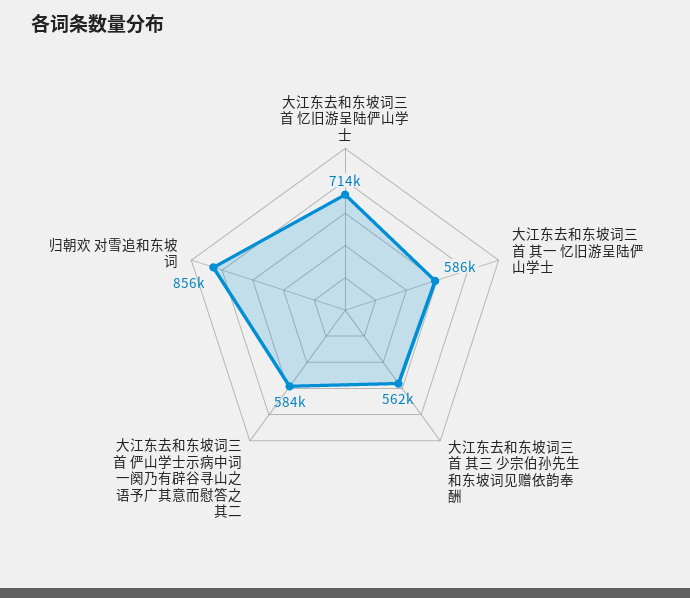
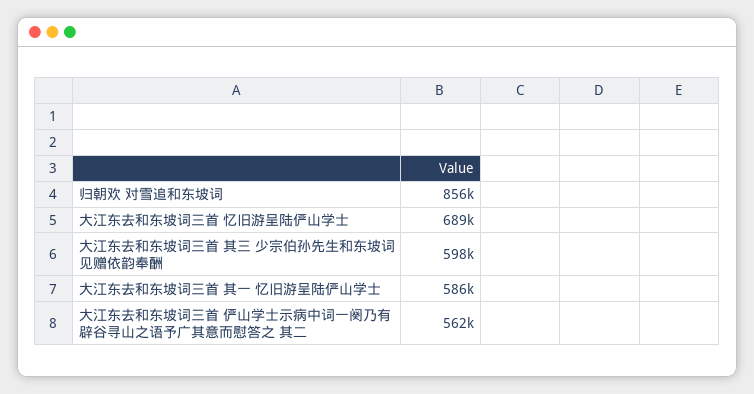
大江东去和东坡词三首 忆旧游呈陆俨山学士: 714000 -> 689000
大江东去和东坡词三首 其三 少宗伯孙先生和东坡词见赠依韵奉酬: 562000 -> 598000
大江东去和东坡词三首 俨山学士示病中词一阕乃有辟谷寻山之语予广其意而慰答之 其二: 584000 -> 562000

